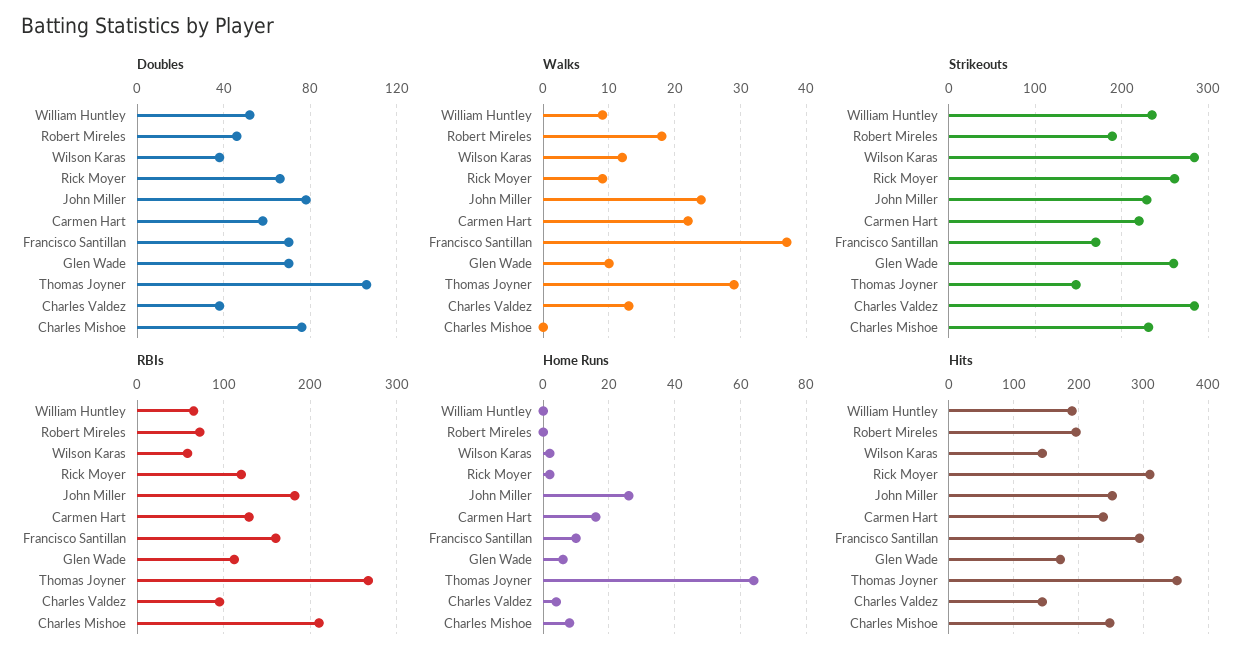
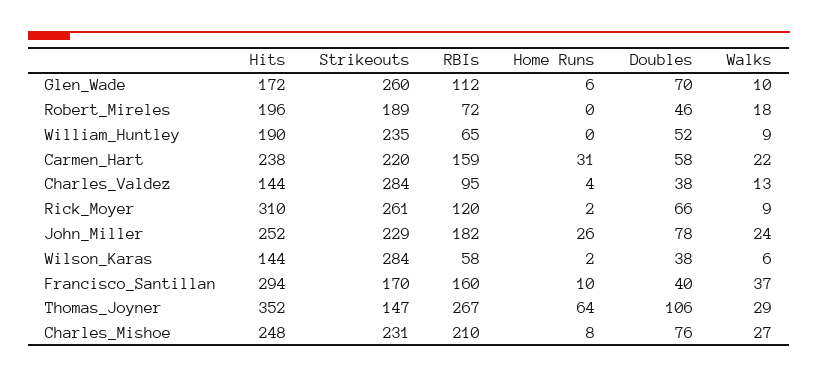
Doubles, Francisco Santillan: 70 -> 40
Walks, Wilson Karas: 12 -> 6
Walks, Charles Mishoe: 0 -> 27
RBIs, Carmen Hart: 130 -> 159
Home Runs, Carmen Hart: 15 -> 31

